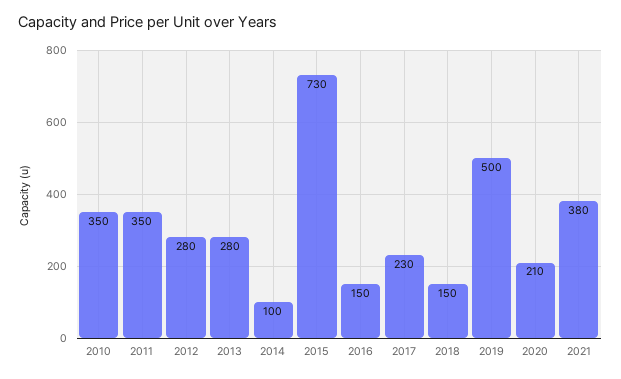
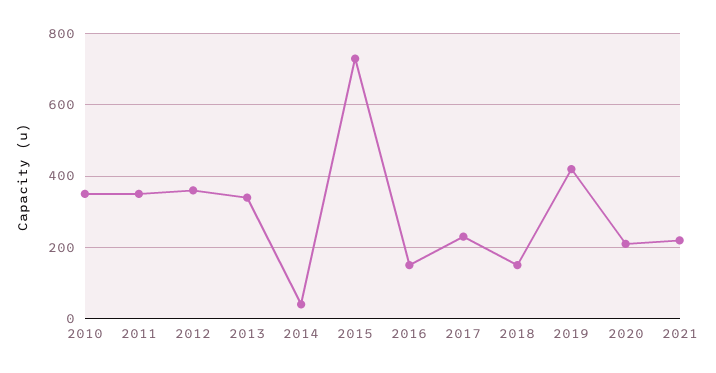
2012: 280 -> 360
2013: 280 -> 340
2014: 100 -> 40
2019: 500 -> 420
2021: 380 -> 220

